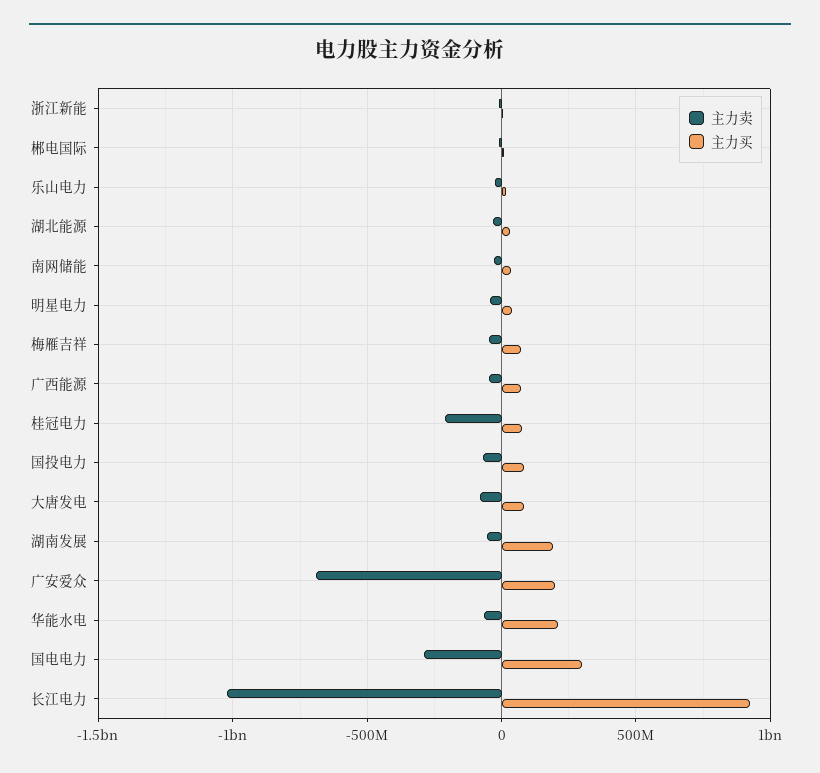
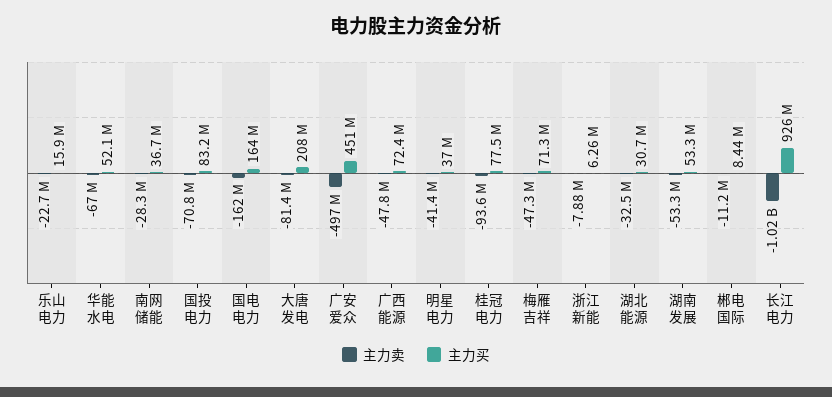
主力卖, 桂冠电力: -200000000 -> -93600000
主力买, 大唐发电: 100000000 -> 208000000
主力买, 湖南发展: 200000000 -> 53300000
主力卖, 广安爱众: -700000000 -> -497000000
主力买, 广安爱众: 200000000 -> 451000000
主力买, 华能水电: 200000000 -> 52100000
主力卖, 国电电力: -300000000 -> -162000000
主力买, 国电电力: 300000000 -> 164000000

